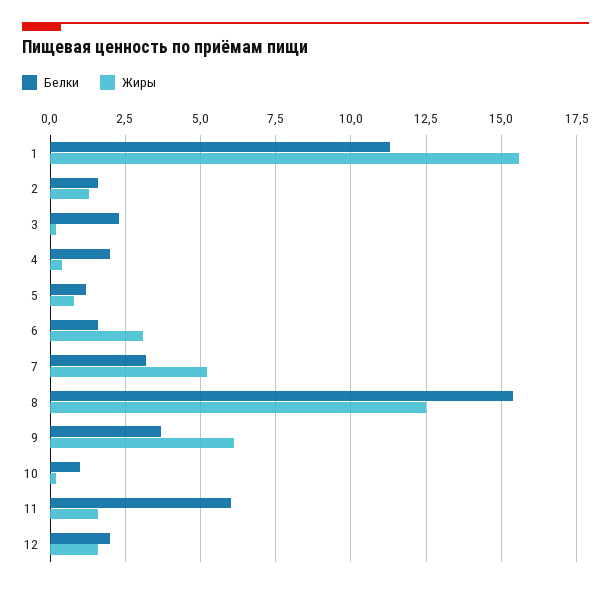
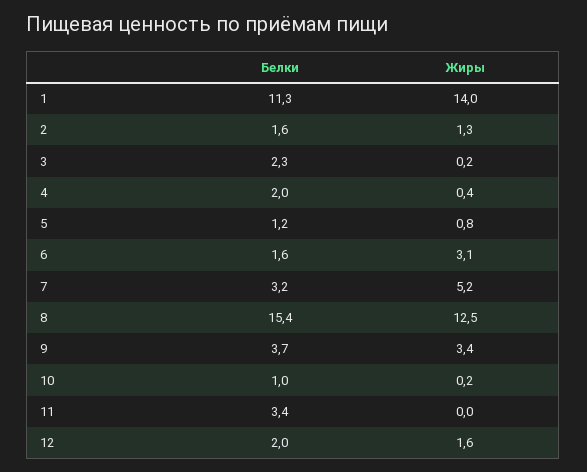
Жиры, 1: 15.5 -> 14
Жиры, 9: 6 -> 3.4
Белки, 11: 6 -> 3.4
Жиры, 11: 1.5 -> 0

